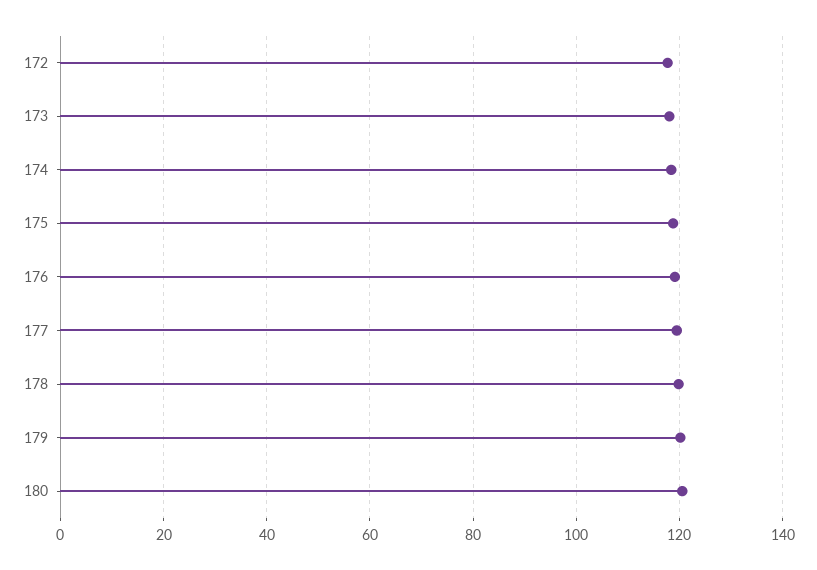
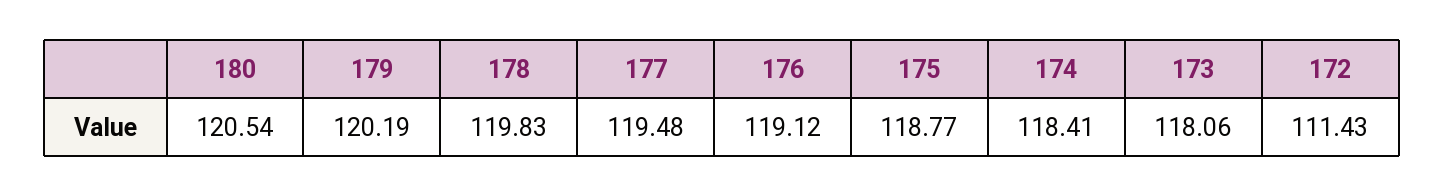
172: 118 -> 111.43

